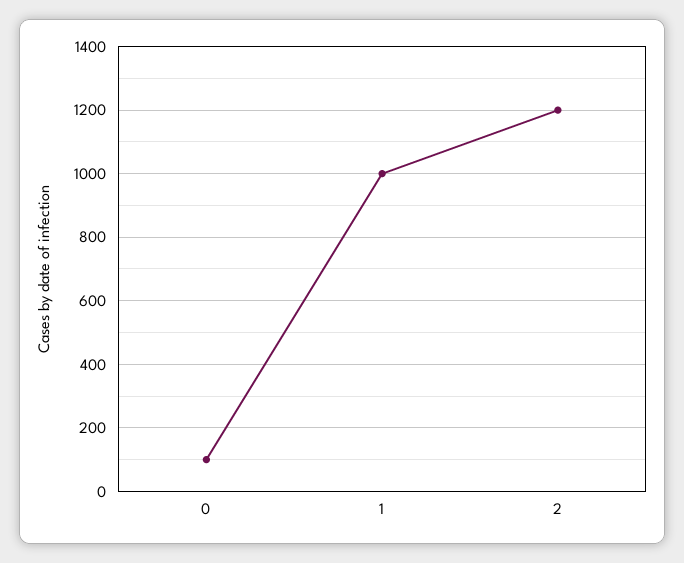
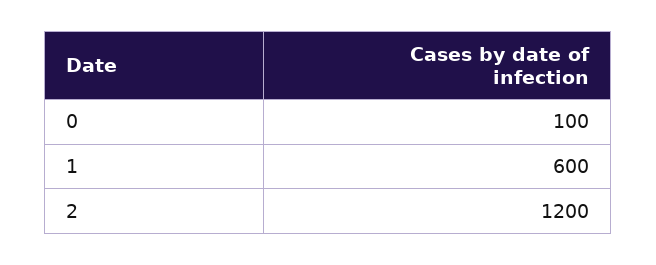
1: 1000 -> 600

